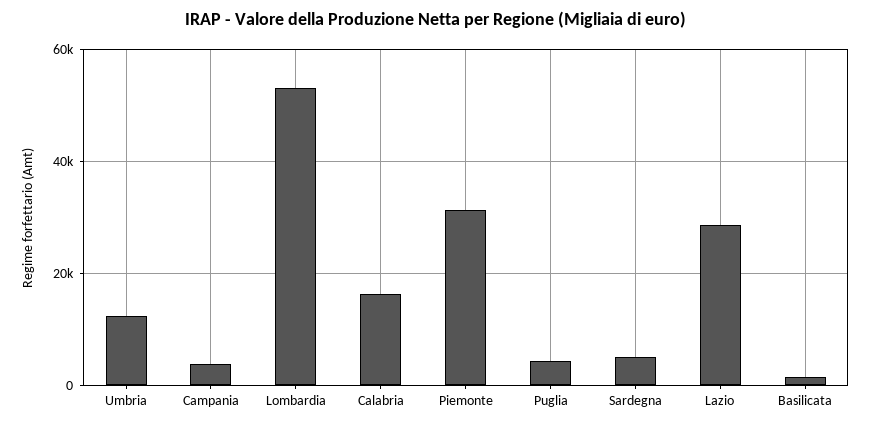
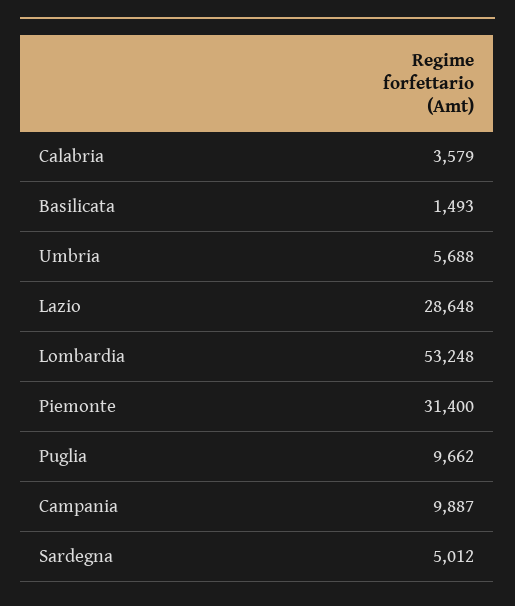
Umbria: 12000 -> 5688
Campania: 4000 -> 9887
Calabria: 16000 -> 3579
Puglia: 4000 -> 9662

